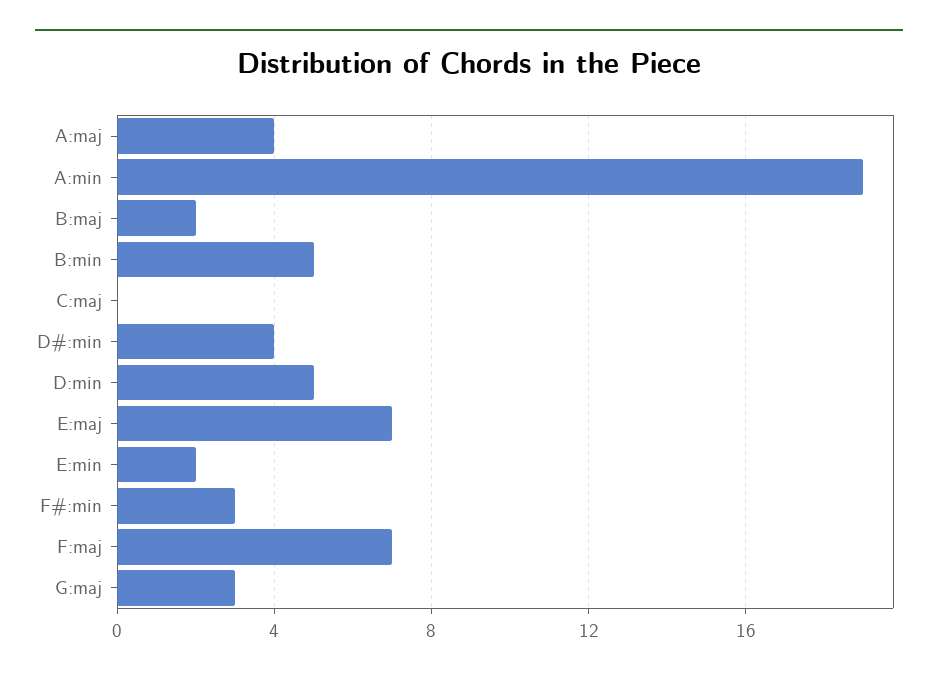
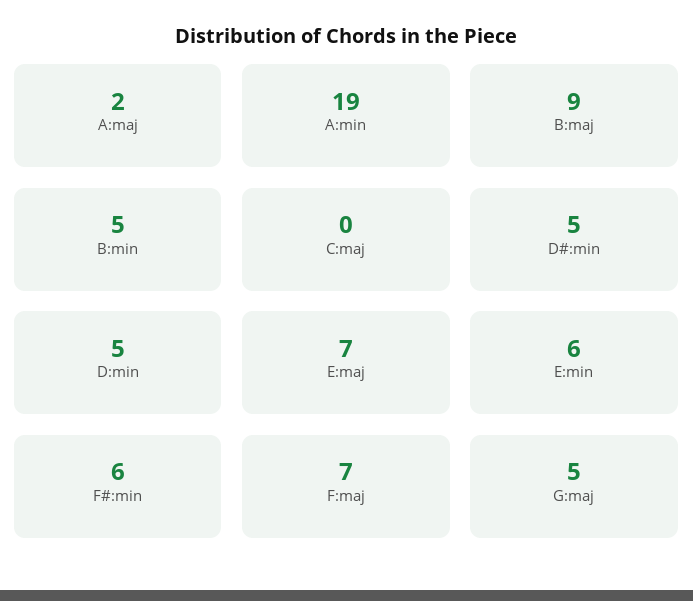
A:maj: 4 -> 2
B:maj: 2 -> 9
D#:min: 4 -> 5
E:min: 2 -> 6
F#:min: 3 -> 6
G:maj: 3 -> 5

